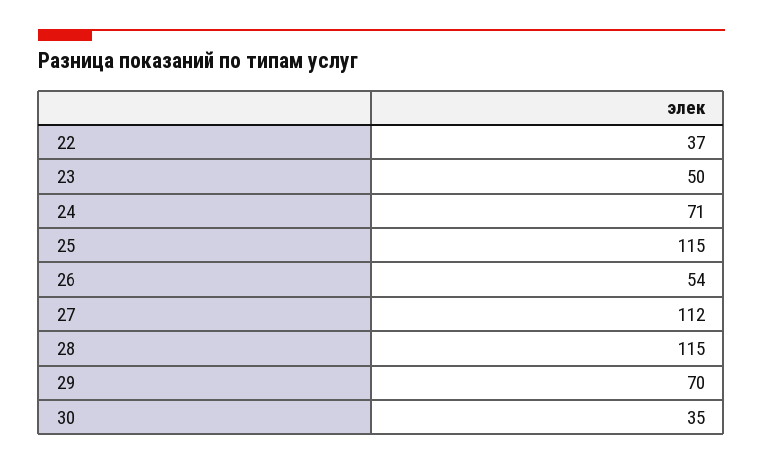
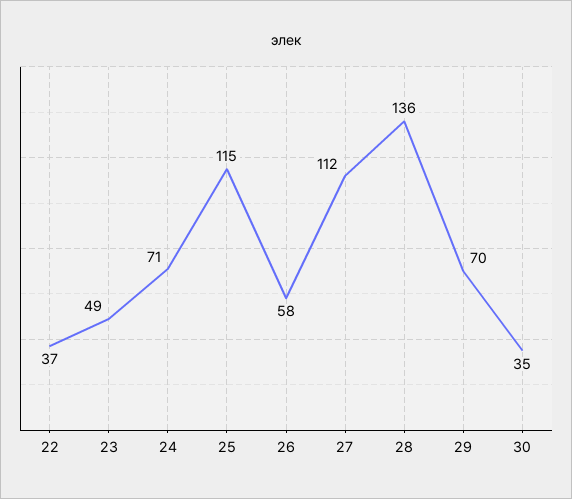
23: 50 -> 49
26: 54 -> 58
28: 115 -> 136

